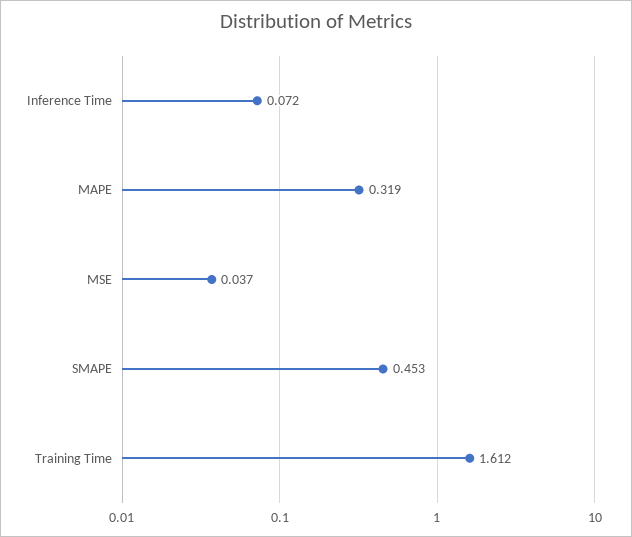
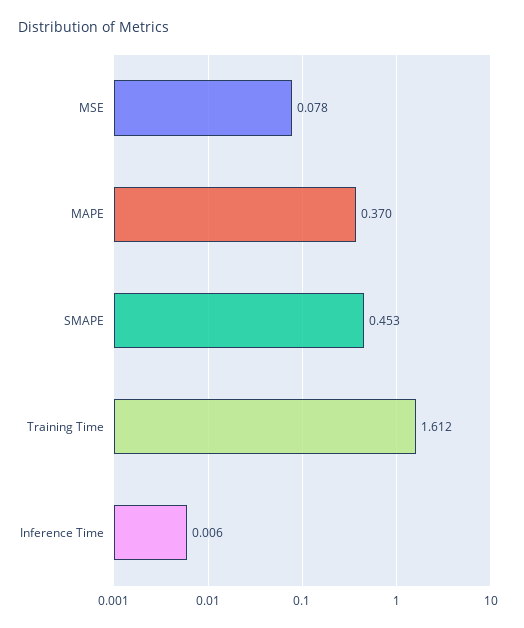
Inference Time: 0.072 -> 0.006
MAPE: 0.319 -> 0.37
MSE: 0.037 -> 0.078

